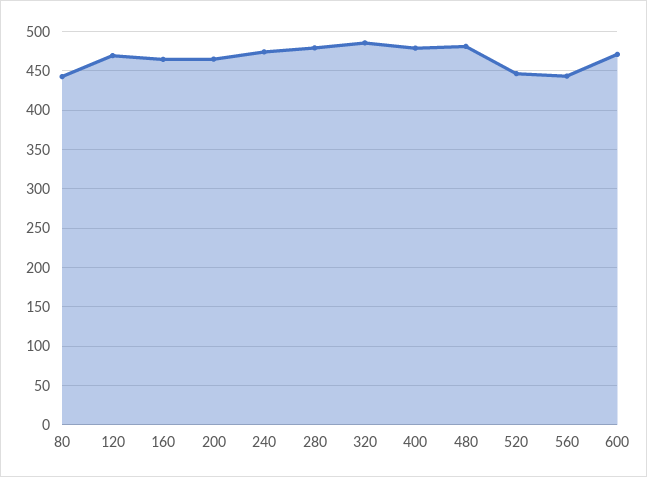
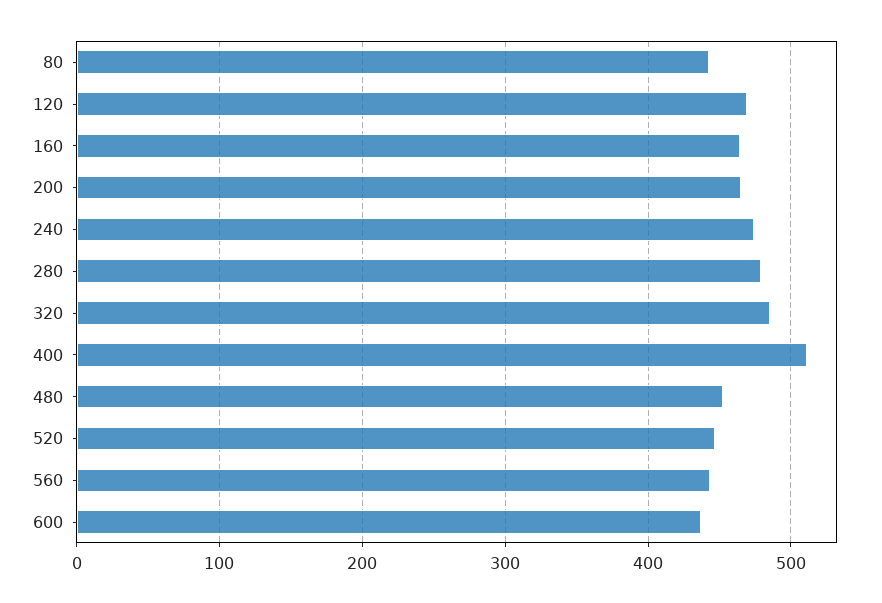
400: 480 -> 510
480: 480 -> 450
600: 470 -> 440

